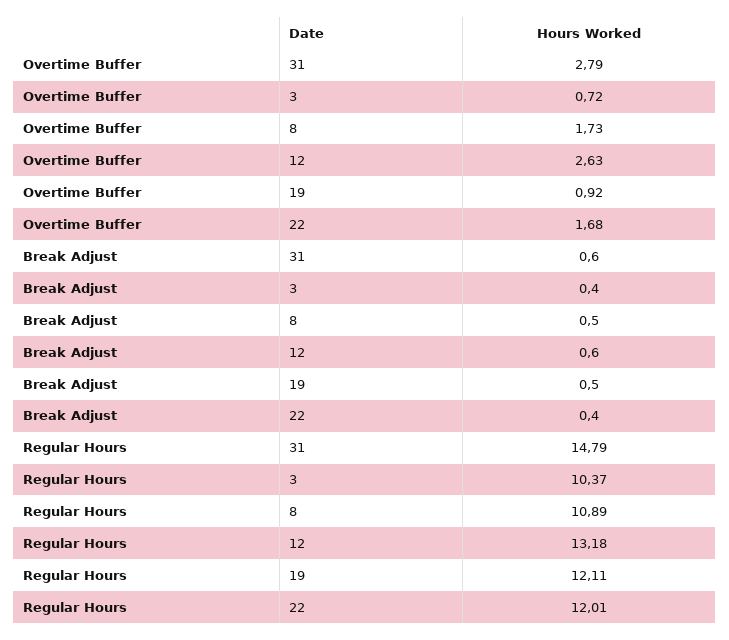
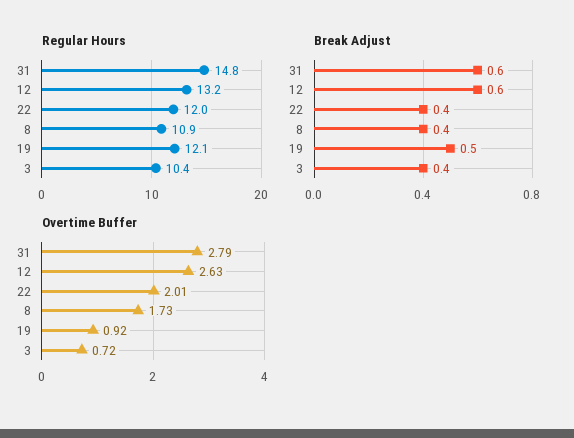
Overtime Buffer, 22: 1.68 -> 2.01
Break Adjust, 8: 0.5 -> 0.4

